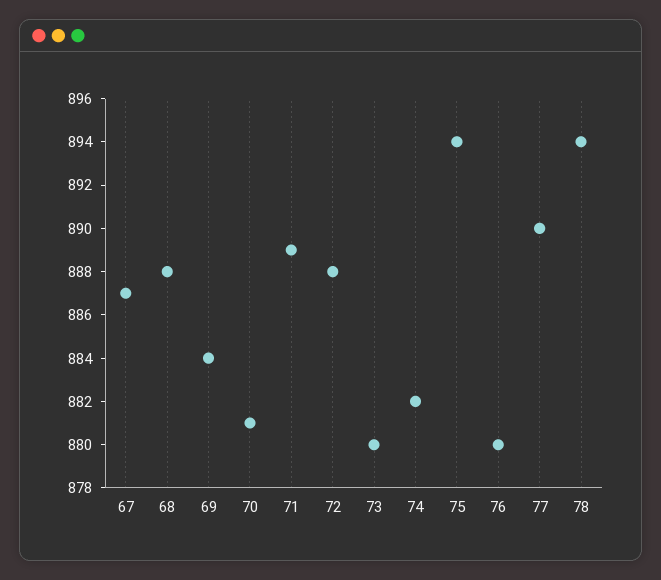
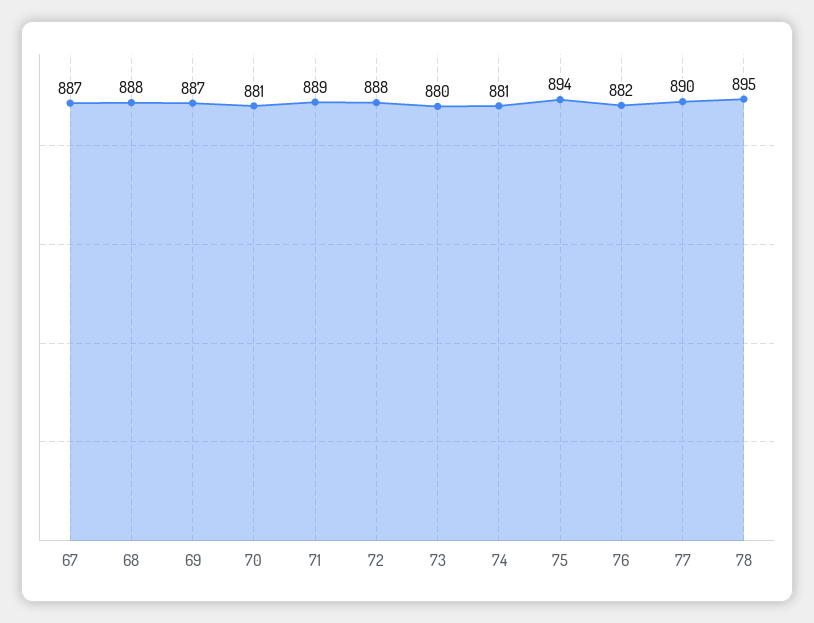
69: 884 -> 887
74: 882 -> 881
76: 880 -> 882
78: 894 -> 895

